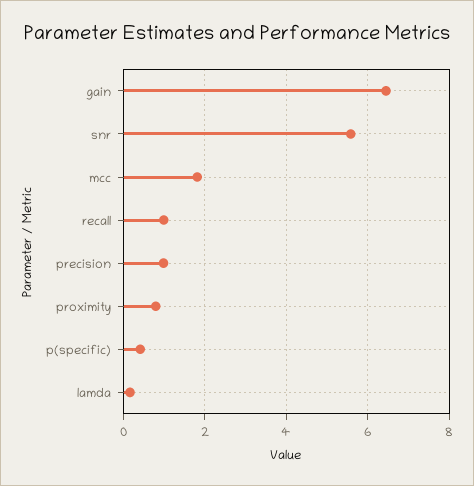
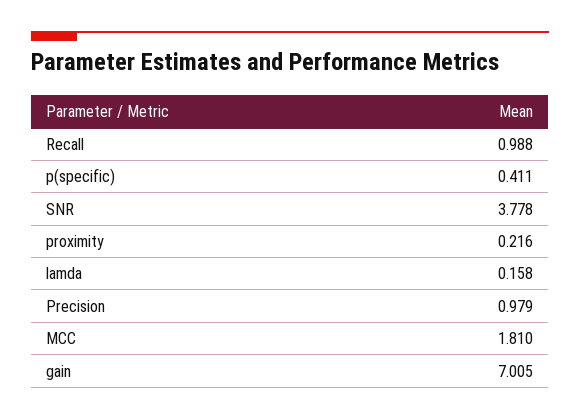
gain: 6.4 -> 7.005
snr: 5.6 -> 3.778
proximity: 0.8 -> 0.216

